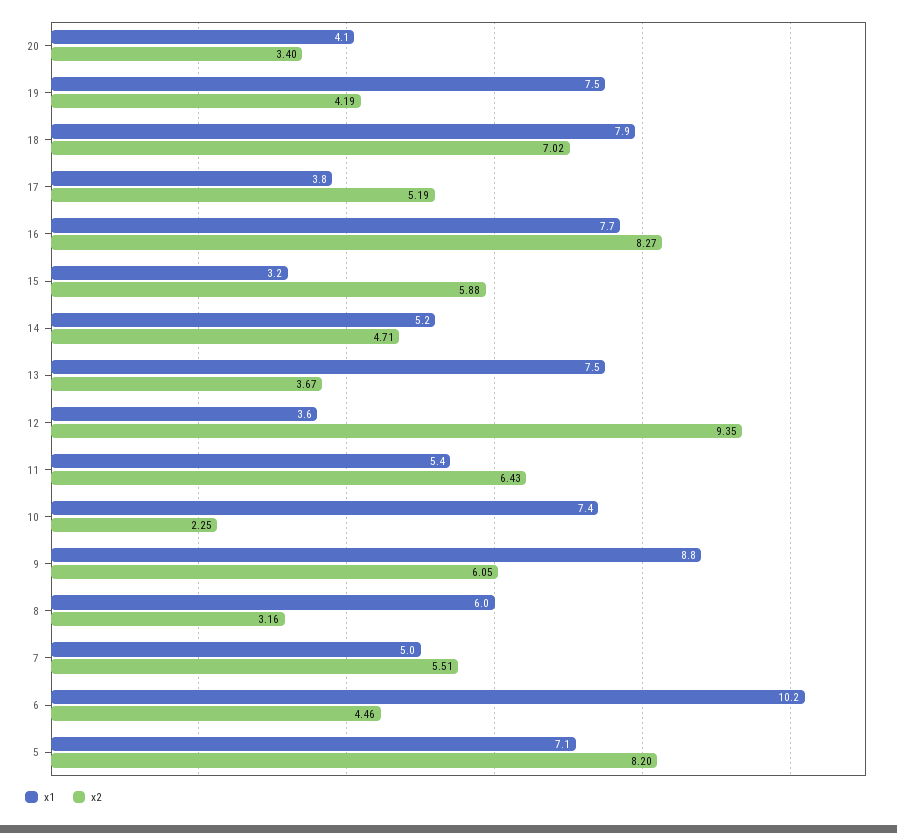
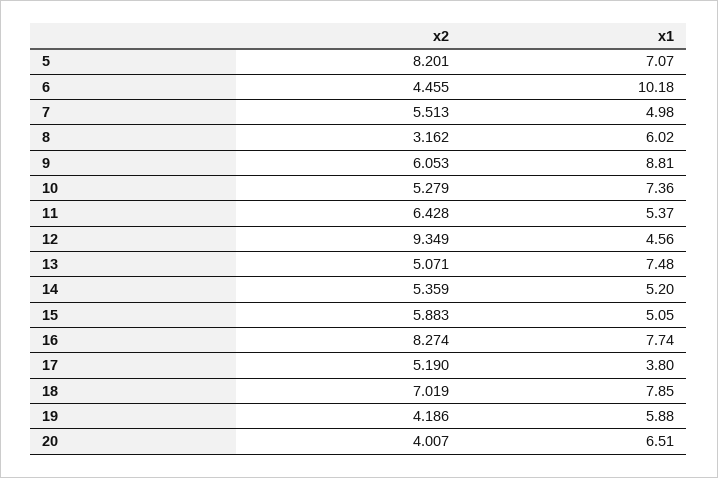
x1, 20: 4.1 -> 6.51
x2, 20: 3.4 -> 4.007
x1, 19: 7.5 -> 5.88
x1, 15: 3.2 -> 5.05
x2, 14: 4.71 -> 5.359
x2, 13: 3.67 -> 5.071
x1, 12: 3.6 -> 4.56
x2, 10: 2.25 -> 5.279

